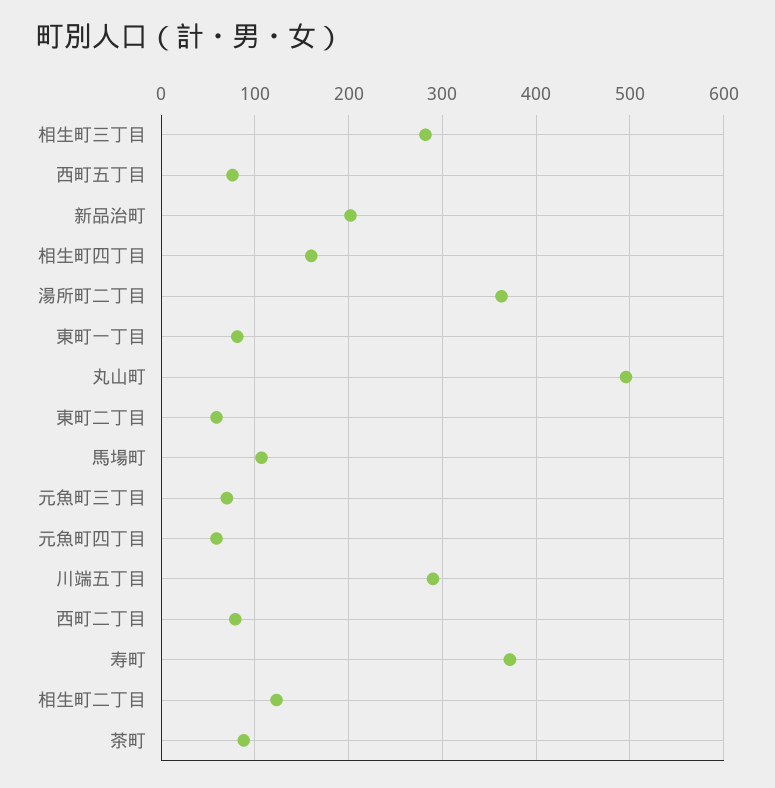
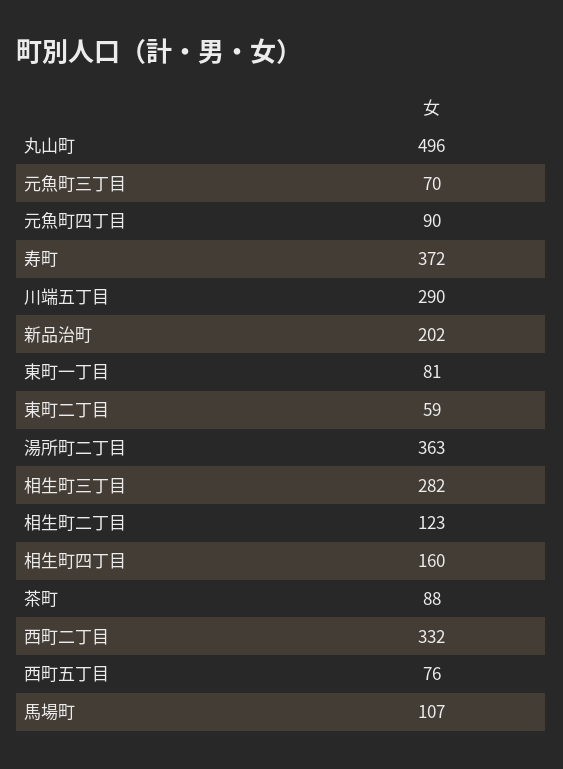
元魚町四丁目: 60 -> 90
西町二丁目: 80 -> 332

